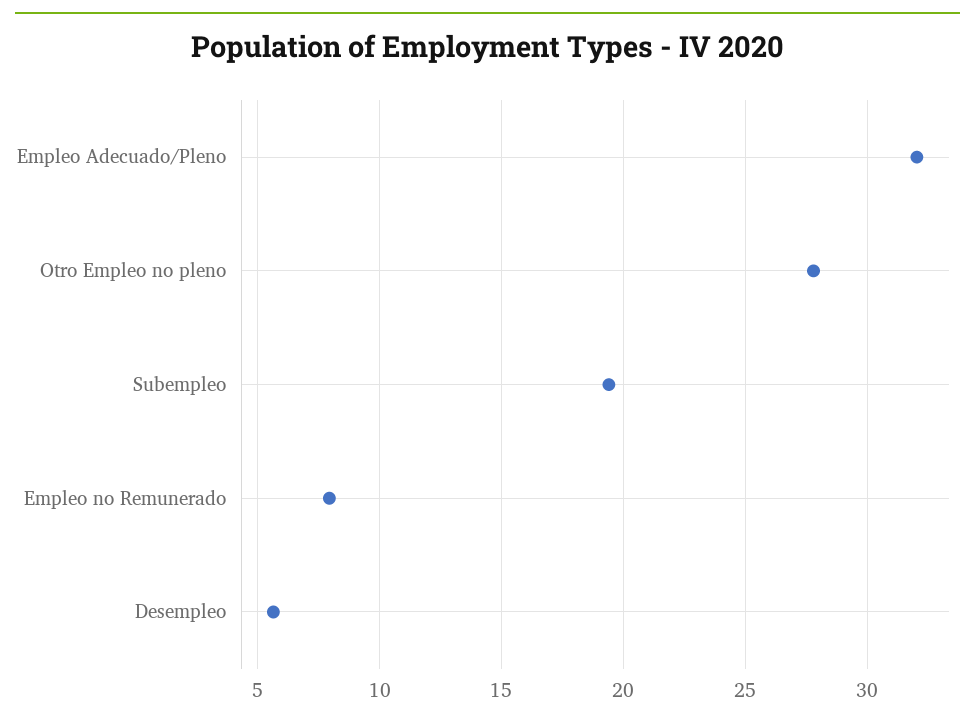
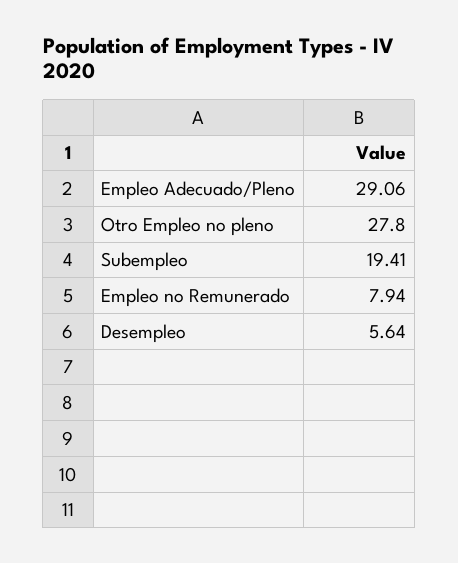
Empleo Adecuado/Pleno: 32 -> 29.06

